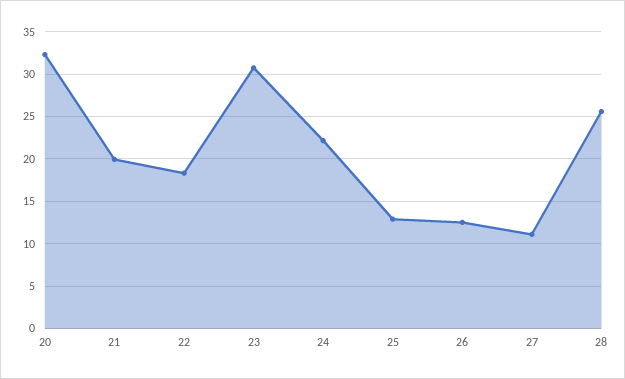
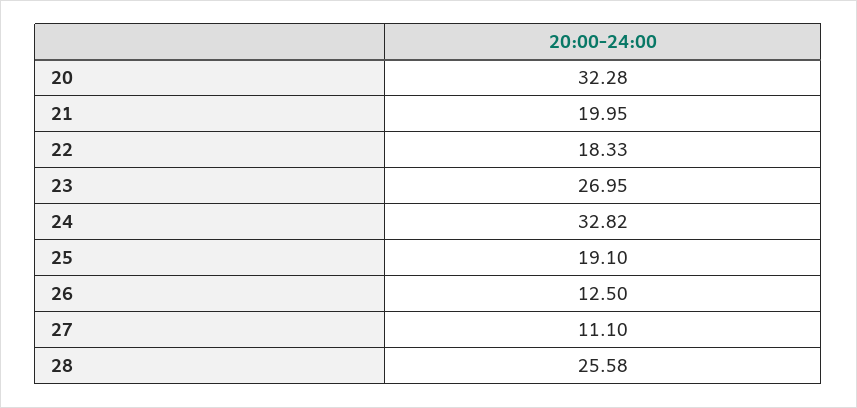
23: 31 -> 26.95
24: 22 -> 32.82
25: 13 -> 19.1

